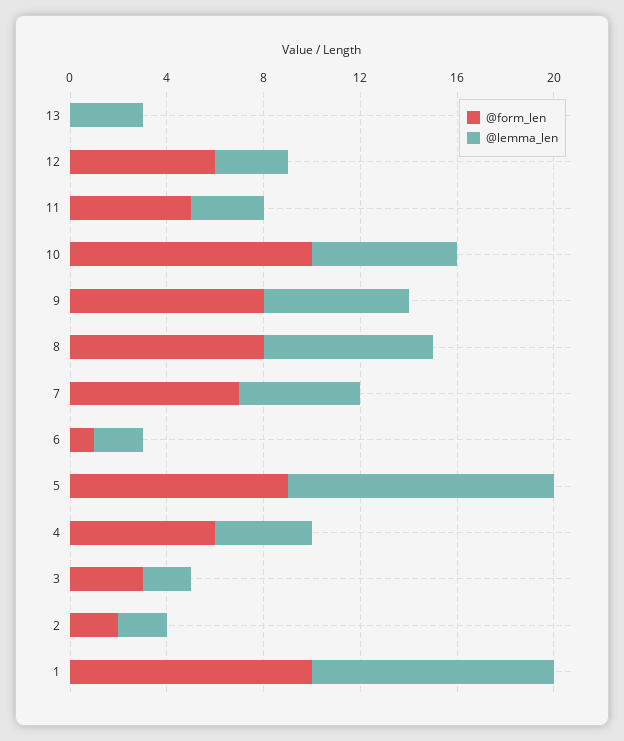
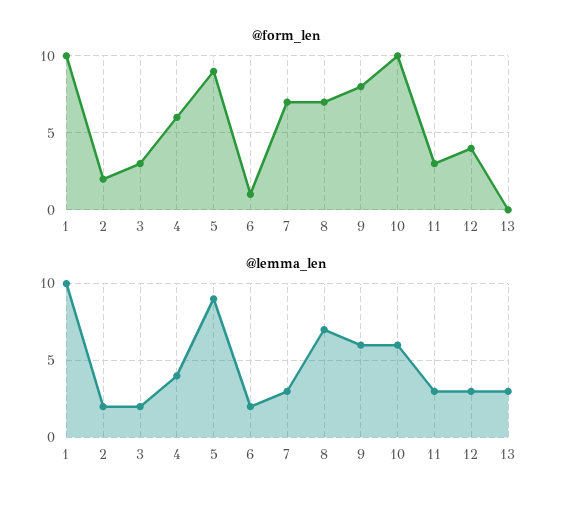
@form_len, 12: 6 -> 4
@form_len, 11: 5 -> 3
@form_len, 8: 8 -> 7
@lemma_len, 7: 5 -> 3
@lemma_len, 5: 11 -> 9

